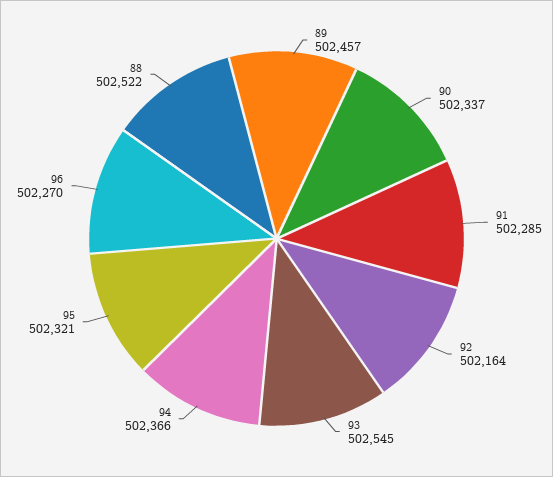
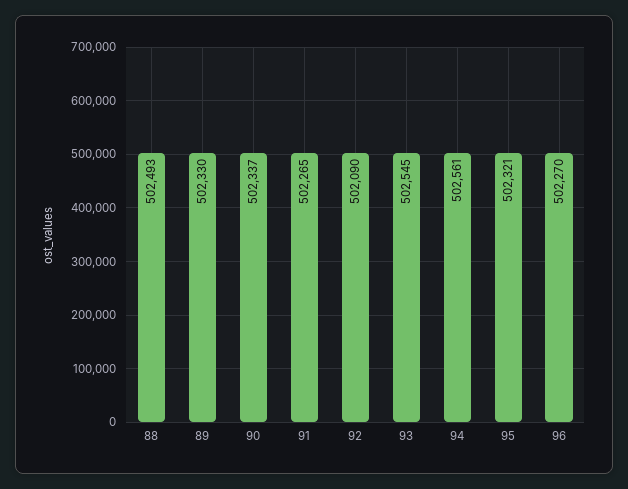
89: 502457 -> 502330
91: 502285 -> 502265
92: 502164 -> 502090
94: 502366 -> 502561
88: 502522 -> 502493

